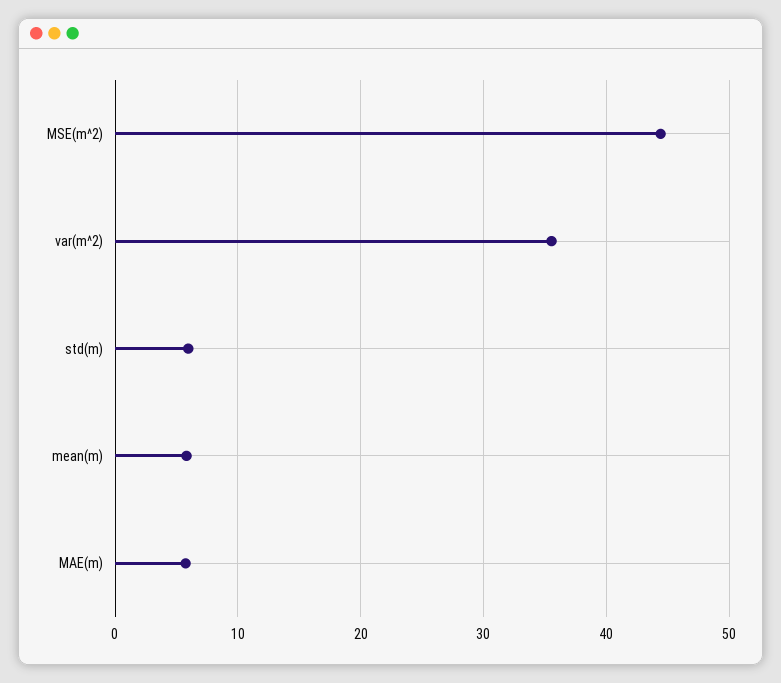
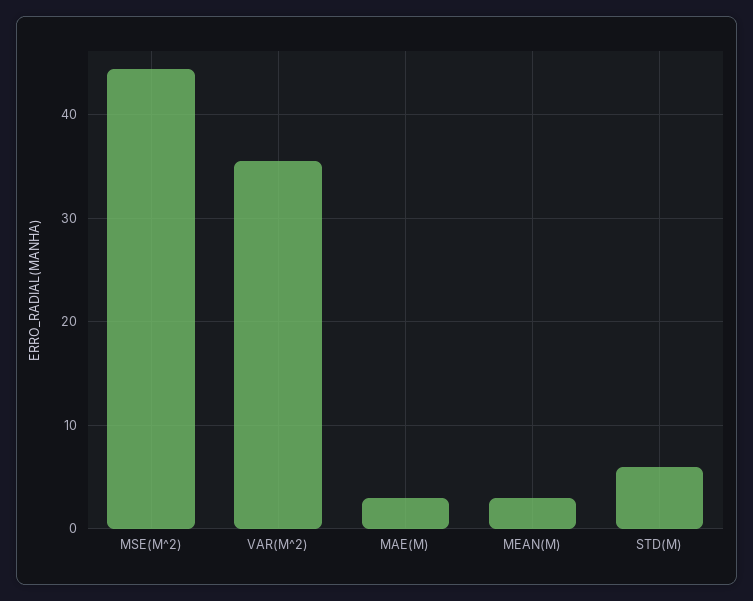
mean(m): 6 -> 3
MAE(m): 6 -> 3

